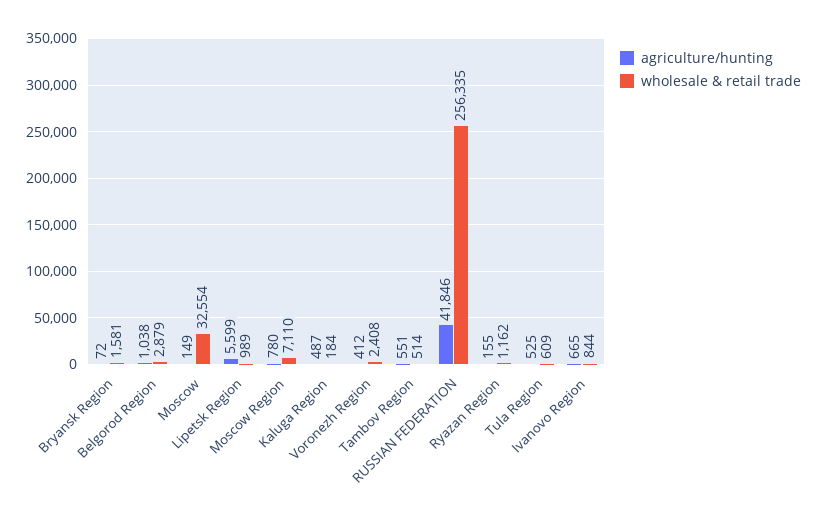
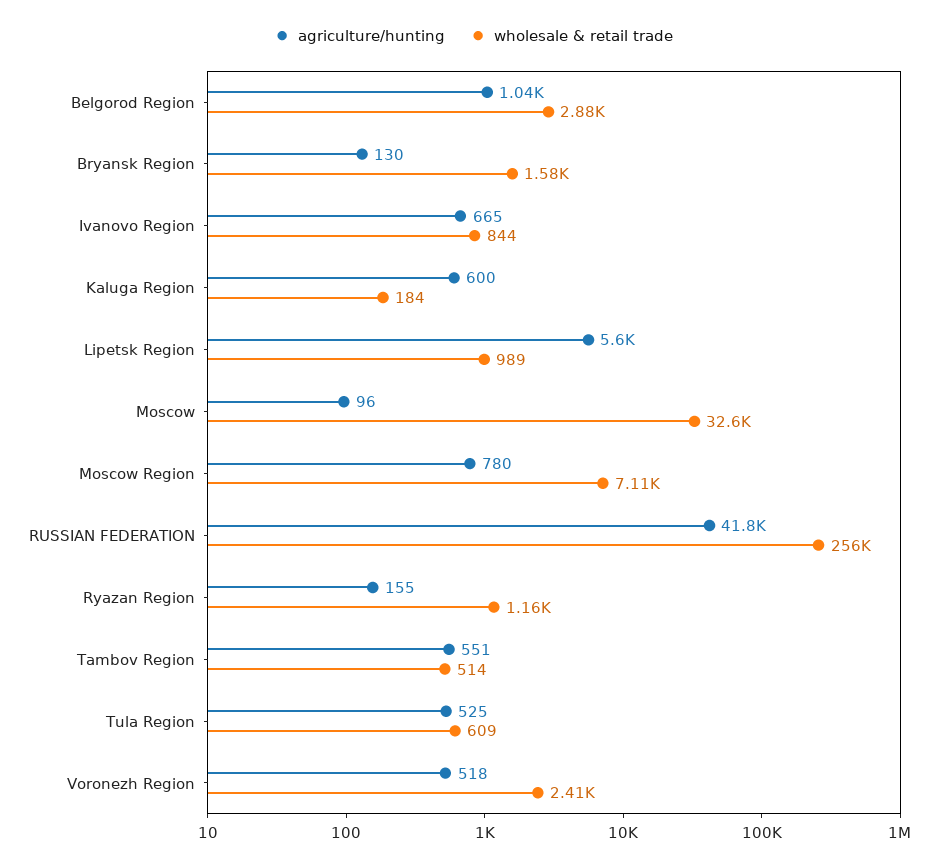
agriculture/hunting, Bryansk Region: 72 -> 130
agriculture/hunting, Moscow: 149 -> 96
agriculture/hunting, Kaluga Region: 487 -> 600
agriculture/hunting, Voronezh Region: 412 -> 518

